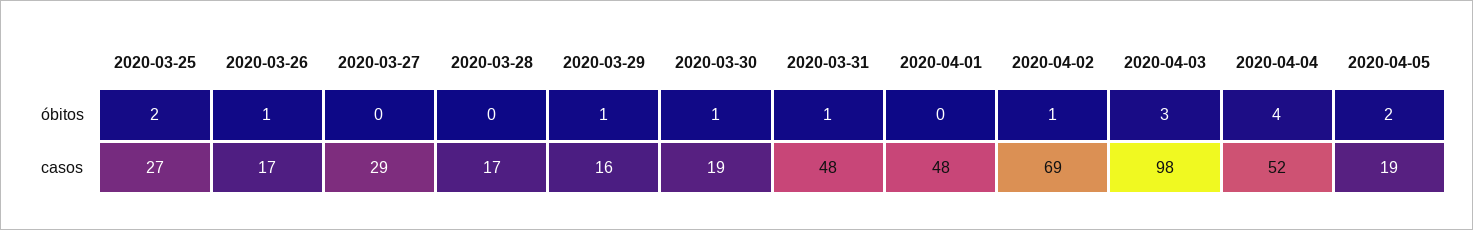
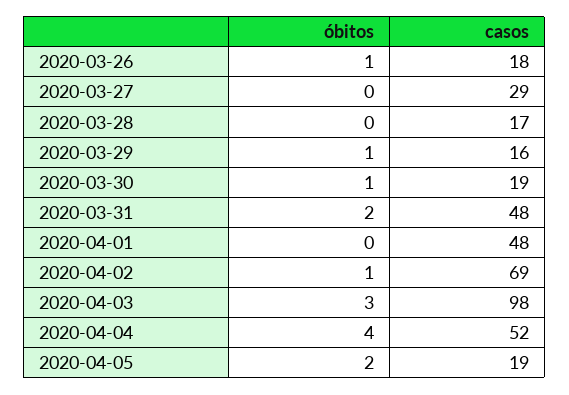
2020-03-25, óbitos: 2 -> none
2020-03-31, óbitos: 1 -> 2
2020-03-25, casos: 27 -> none
2020-03-26, casos: 17 -> 18

